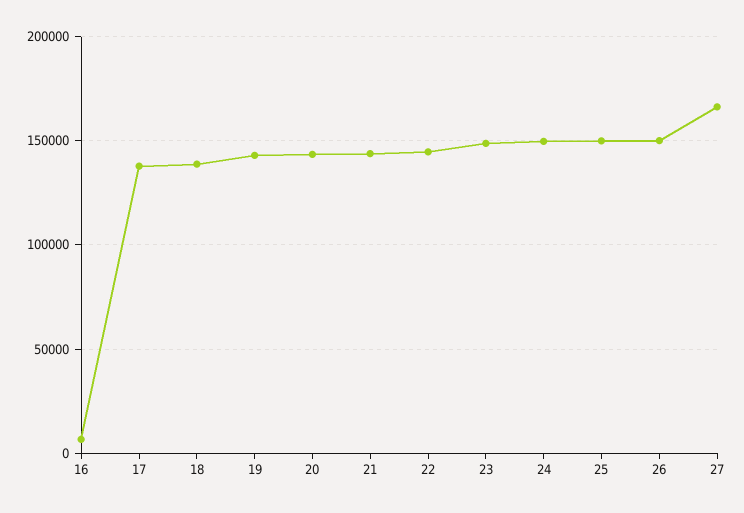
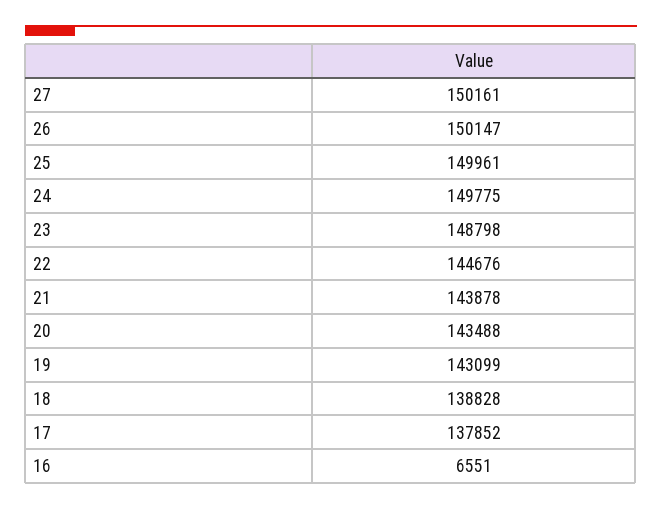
27: 165000 -> 150161

